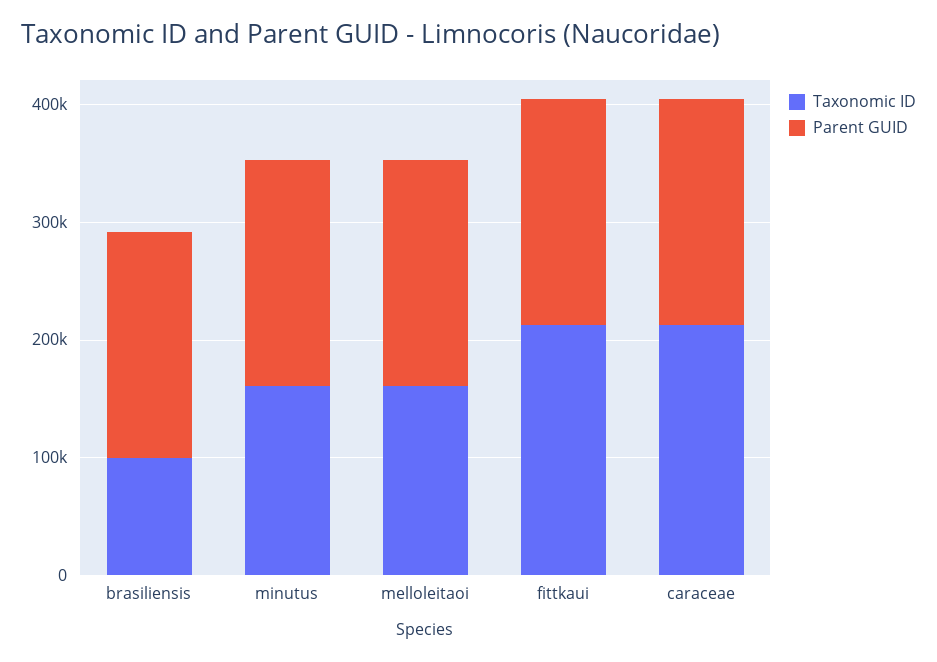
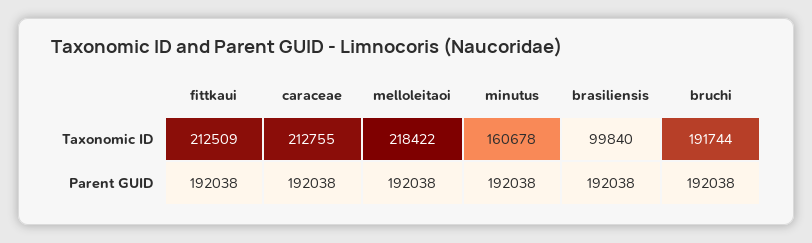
Taxonomic ID, melloleitaoi: 160000 -> 218422
Taxonomic ID, bruchi: none -> 191744
Parent GUID, bruchi: none -> 192038

